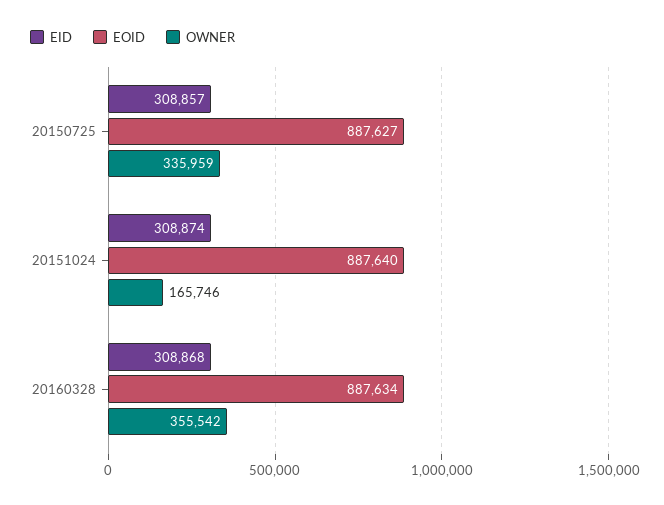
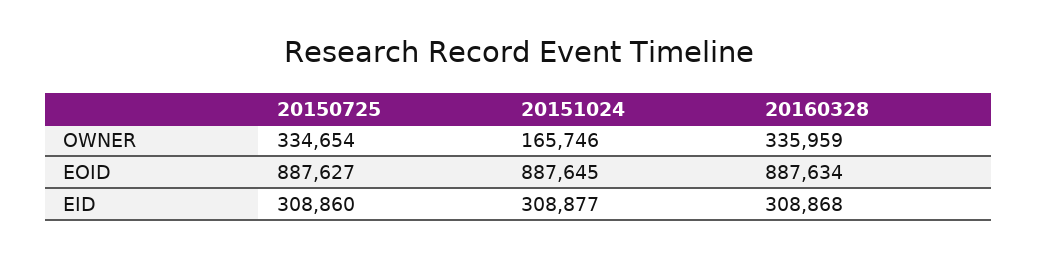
EID, 20150725: 308857 -> 308860
OWNER, 20150725: 335959 -> 334654
EID, 20151024: 308874 -> 308877
EOID, 20151024: 887640 -> 887645
OWNER, 20160328: 355542 -> 335959

